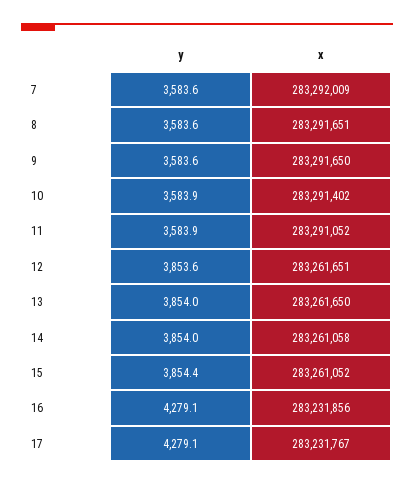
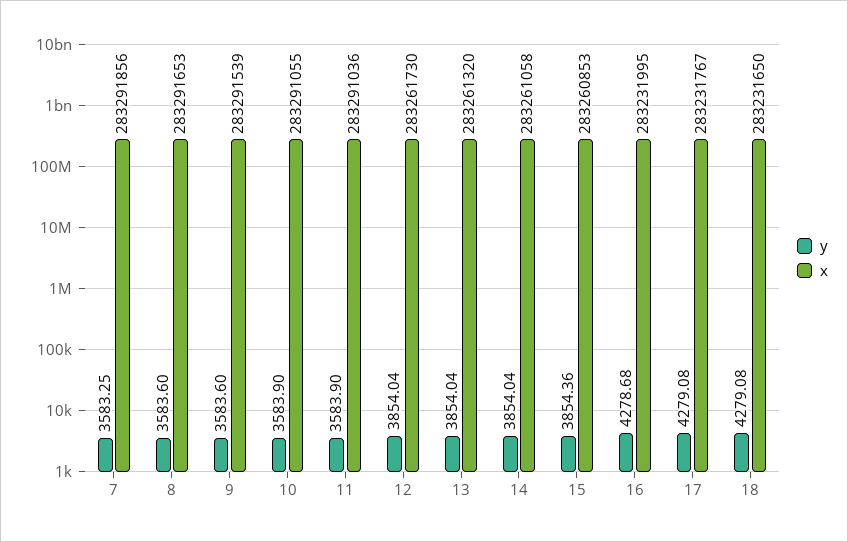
y, 7: 3583.6 -> 3583.25
x, 7: 283292009 -> 283291856
x, 8: 283291651 -> 283291653
x, 9: 283291650 -> 283291539
x, 10: 283291402 -> 283291055
x, 11: 283291052 -> 283291036
y, 12: 3853.6 -> 3854.04
x, 12: 283261651 -> 283261730
x, 13: 283261650 -> 283261320
x, 15: 283261052 -> 283260853
y, 16: 4279.1 -> 4278.68
x, 16: 283231856 -> 283231995
y, 18: none -> 4279.08
x, 18: none -> 283231650

